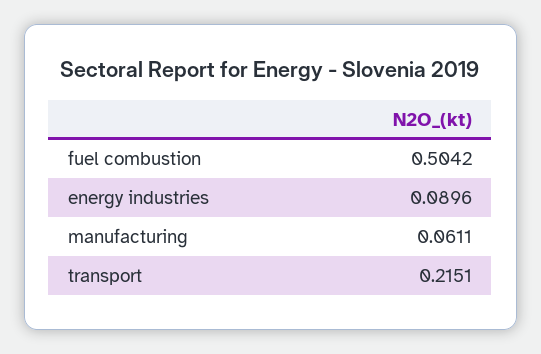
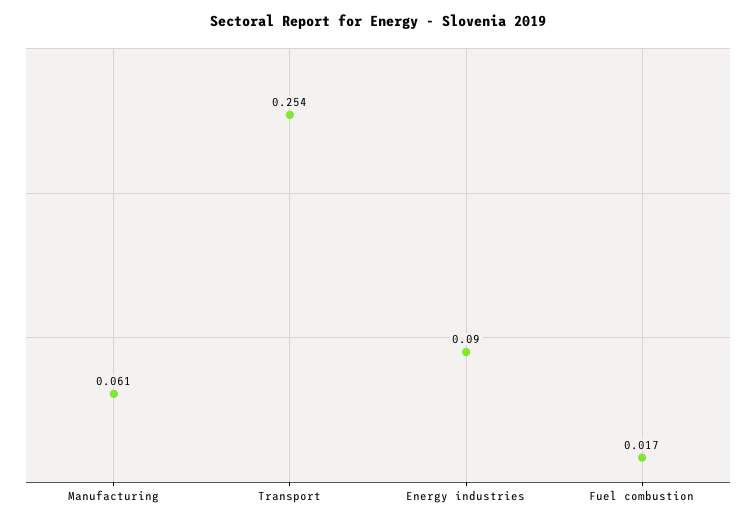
fuel combustion: 0.5042 -> 0.017
transport: 0.2151 -> 0.254

